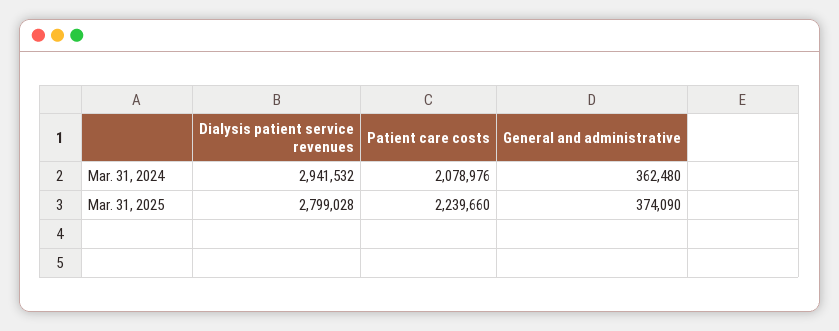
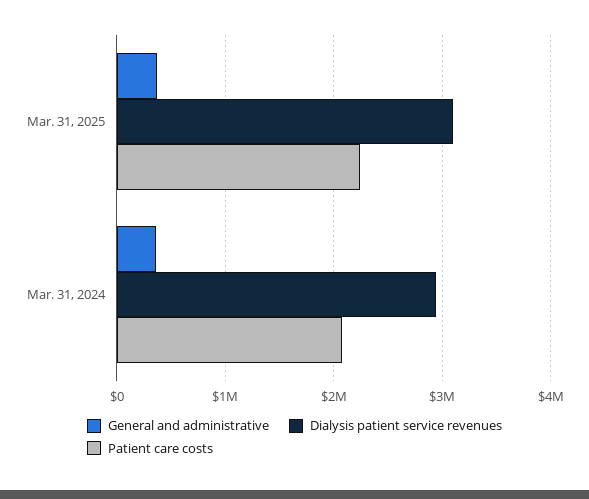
Dialysis patient service revenues, Mar. 31, 2025: 2799028 -> 3100000

